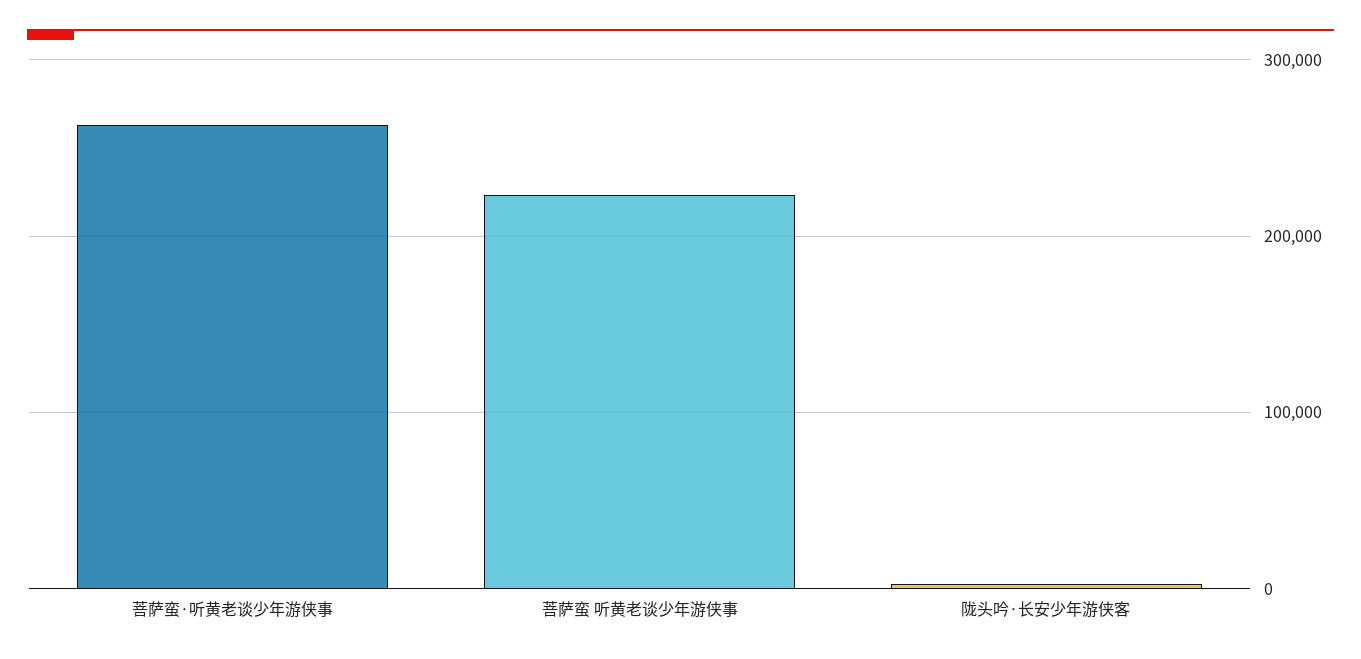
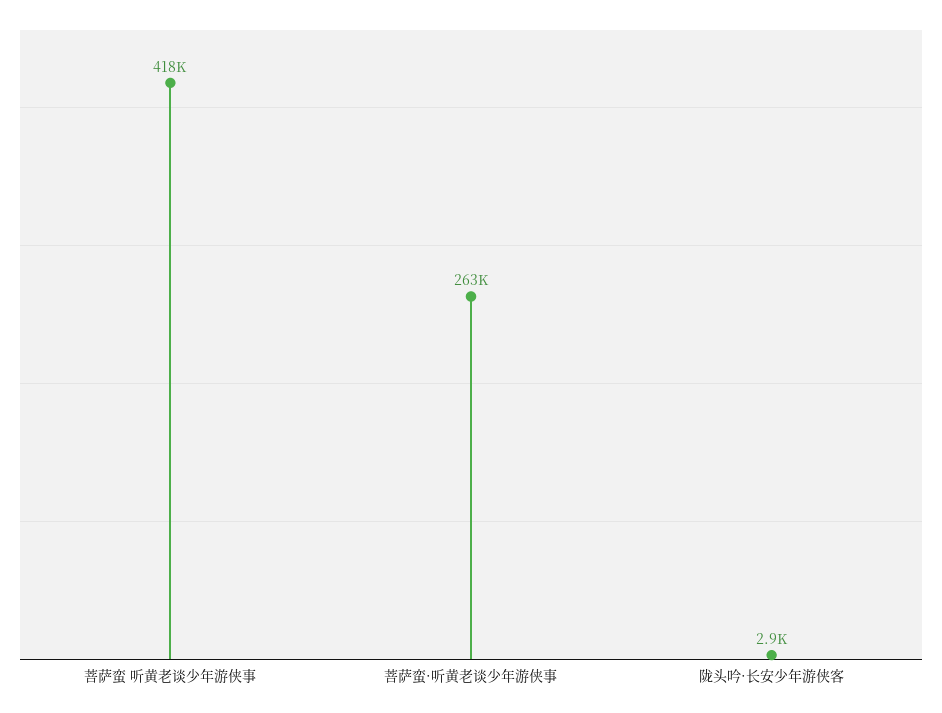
菩萨蛮 听黄老谈少年游侠事: 220000 -> 418000

